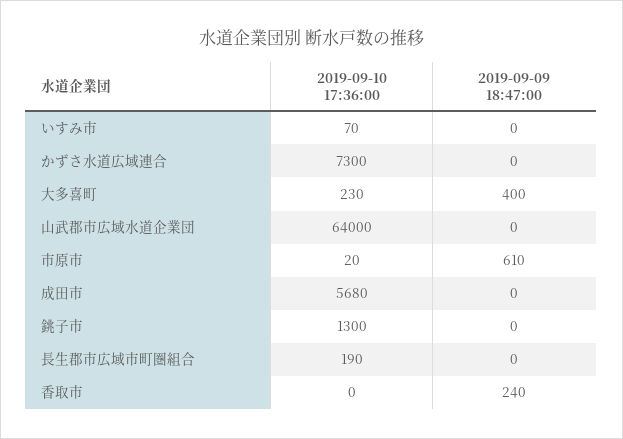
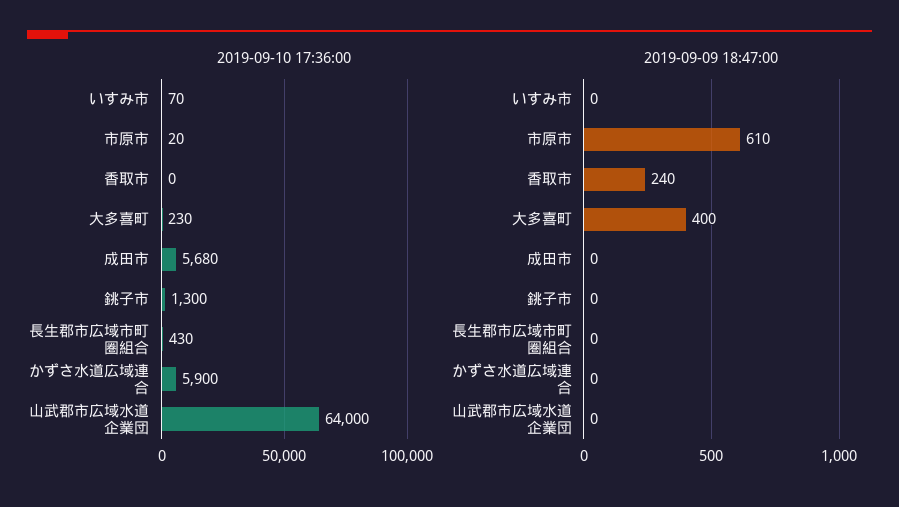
2019-09-10 17:36:00, かずさ水道広域連合: 7300 -> 5900
2019-09-10 17:36:00, 長生郡市広域市町圏組合: 190 -> 430

